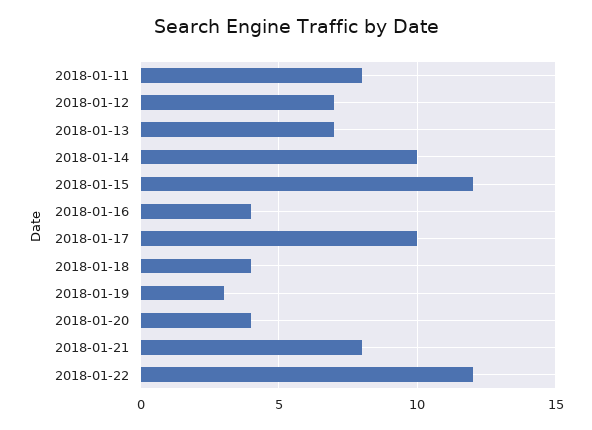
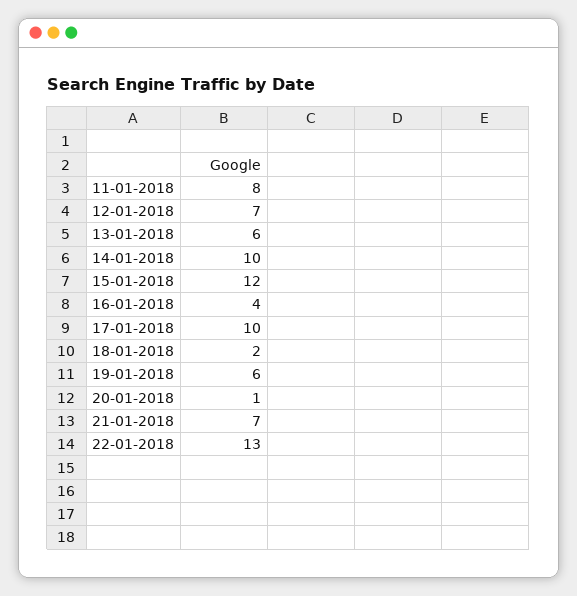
2018-01-13: 7 -> 6
2018-01-18: 4 -> 2
2018-01-19: 3 -> 6
2018-01-20: 4 -> 1
2018-01-21: 8 -> 7
2018-01-22: 12 -> 13

